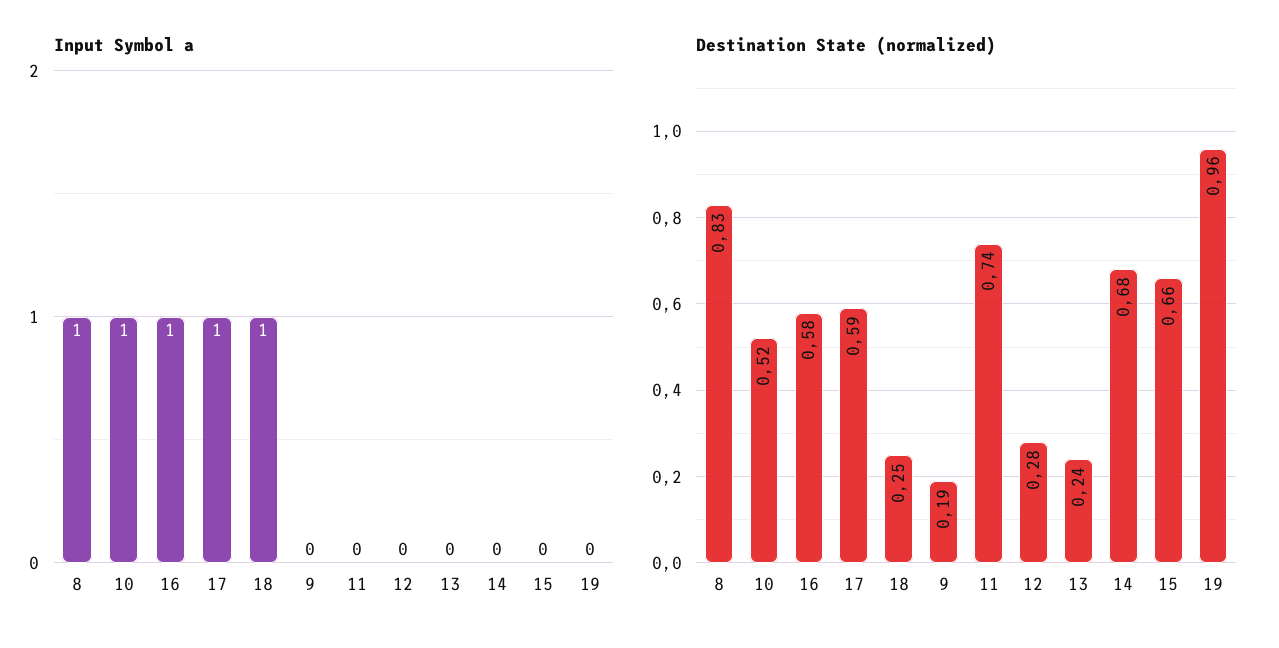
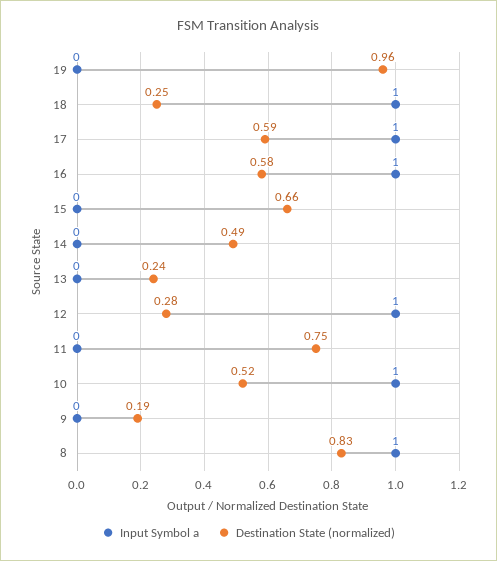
Input Symbol a, 12: 0 -> 1
Destination State (normalized), 11: 0.74 -> 0.75
Destination State (normalized), 14: 0.68 -> 0.49

